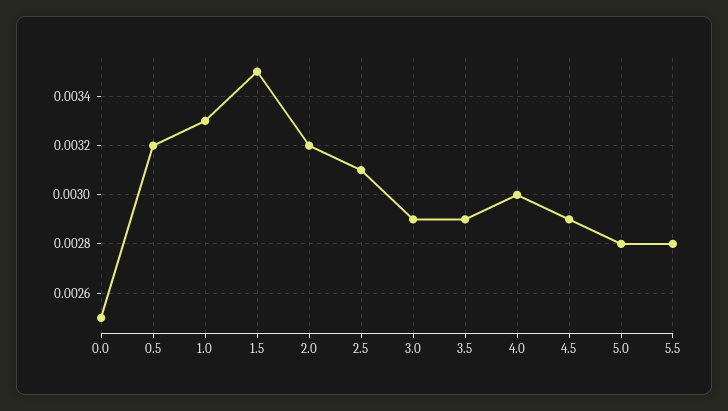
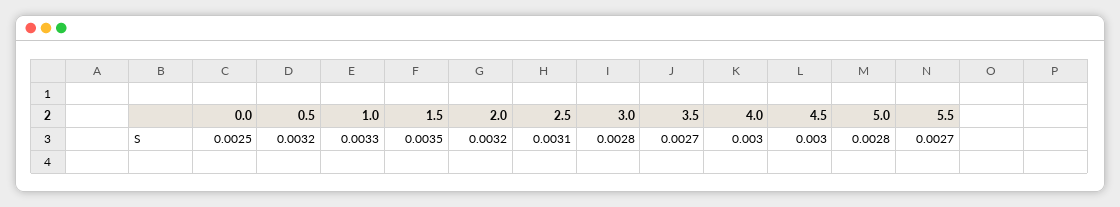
3.0: 0.0029 -> 0.0028
3.5: 0.0029 -> 0.0027
4.5: 0.0029 -> 0.003
5.5: 0.0028 -> 0.0027

